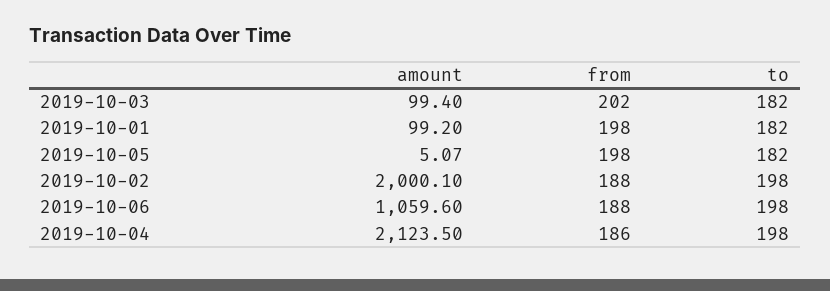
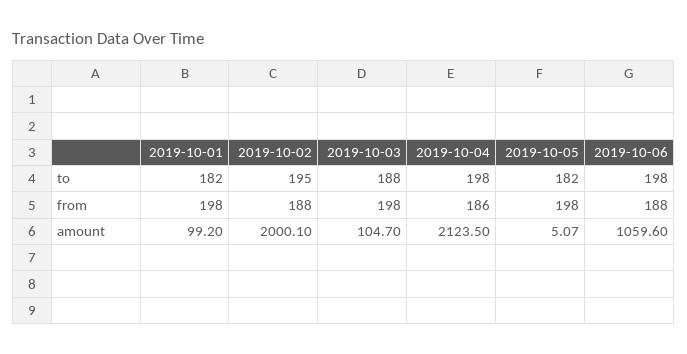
amount, 2019-10-03: 99.4 -> 104.7
from, 2019-10-03: 202 -> 198
to, 2019-10-03: 182 -> 188
to, 2019-10-02: 198 -> 195

